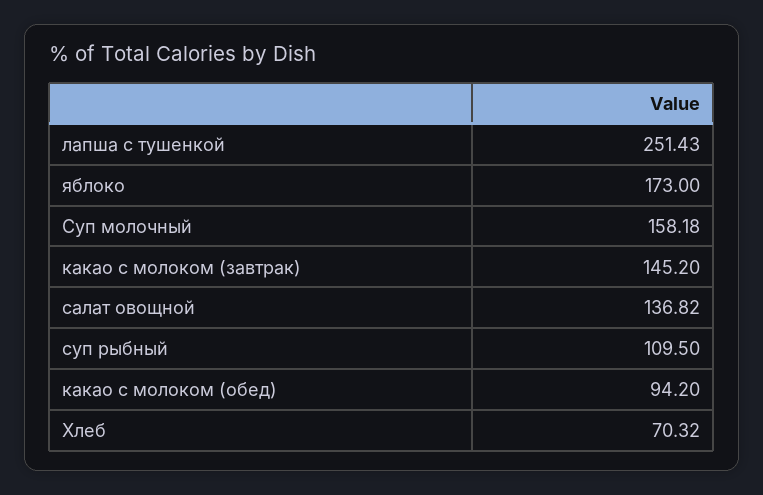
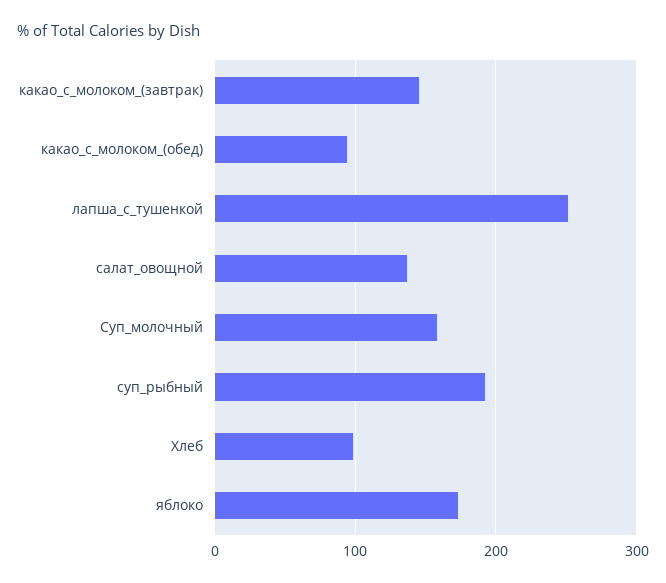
суп рыбный: 109.5 -> 190
Хлеб: 70.32 -> 100

